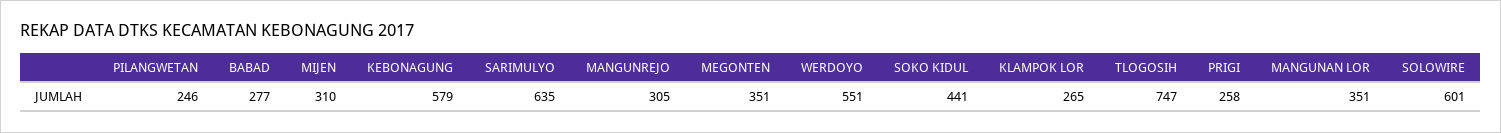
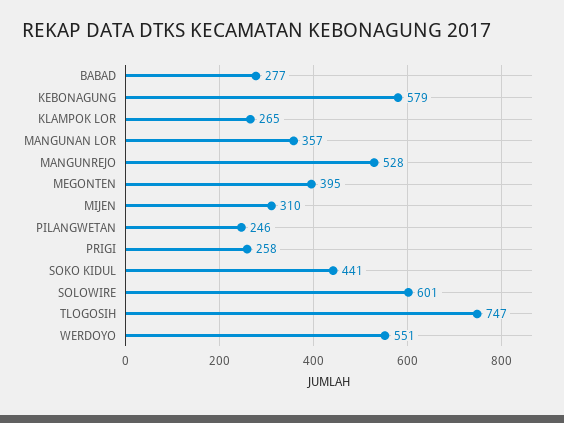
SARIMULYO: 635 -> none
MANGUNREJO: 305 -> 528
MEGONTEN: 351 -> 395
MANGUNAN LOR: 351 -> 357

